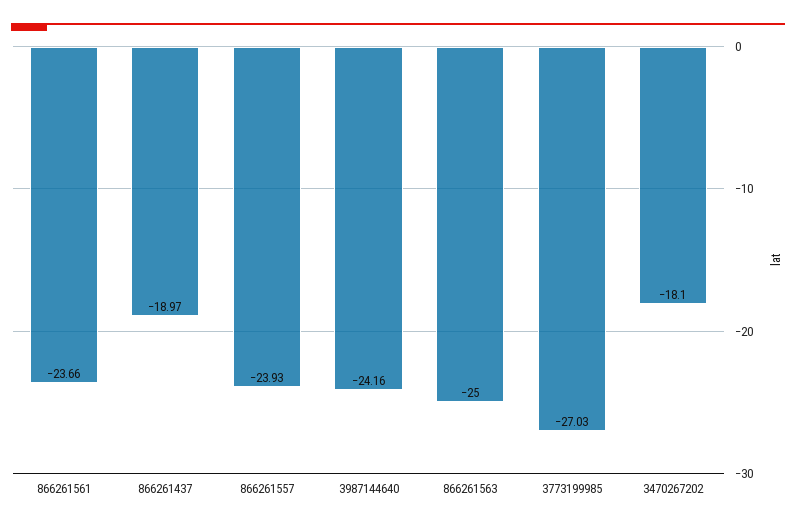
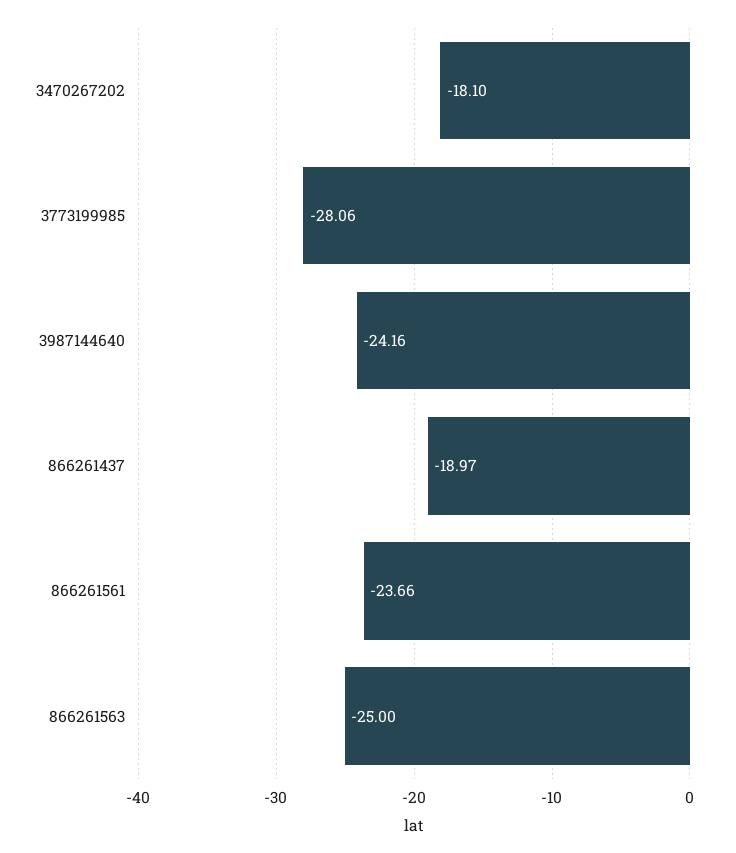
866261557: -23.93 -> none
3773199985: -27.03 -> -28.06

